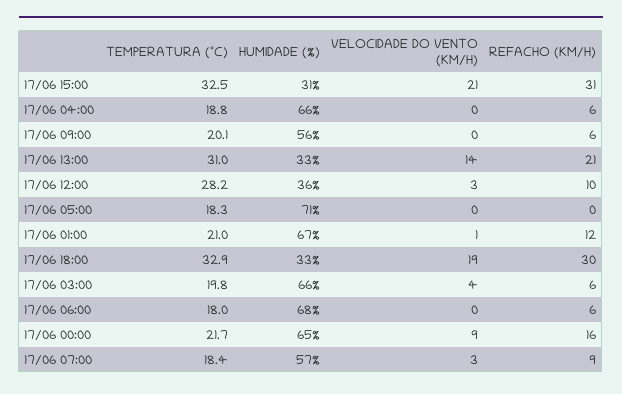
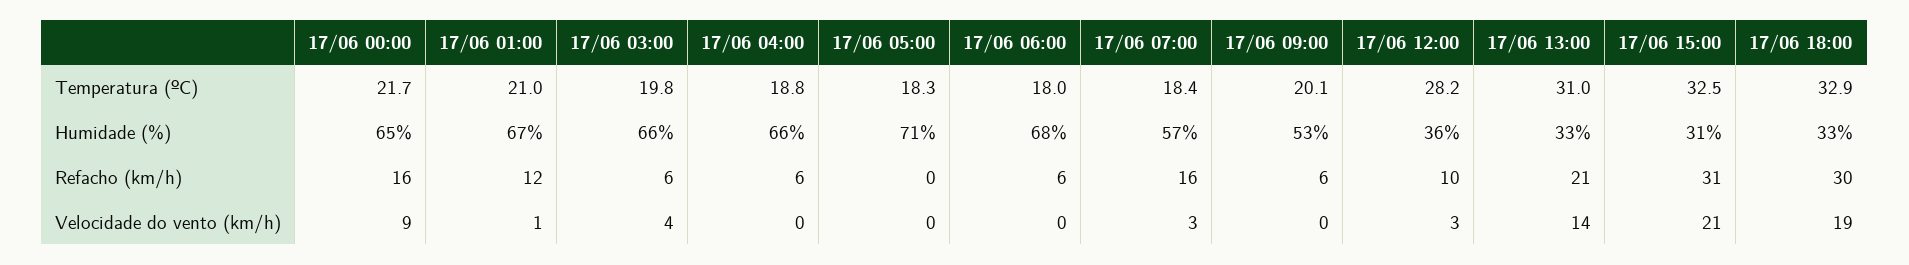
HUMIDADE (%), 17/06 09:00: 56 -> 53
REFACHO (KM/H), 17/06 07:00: 9 -> 16

